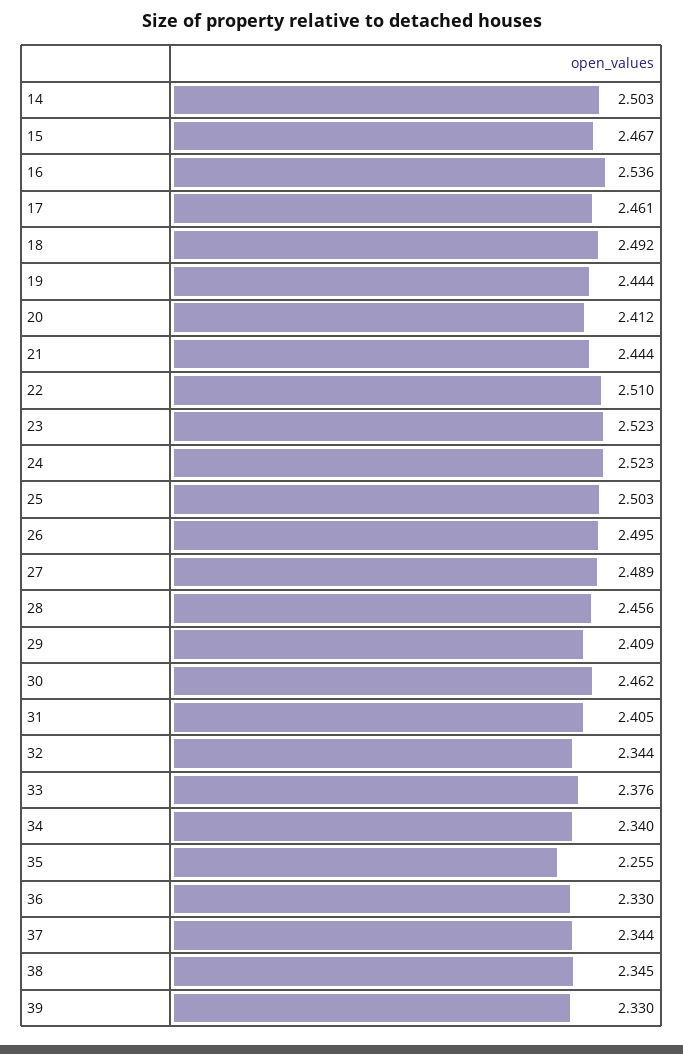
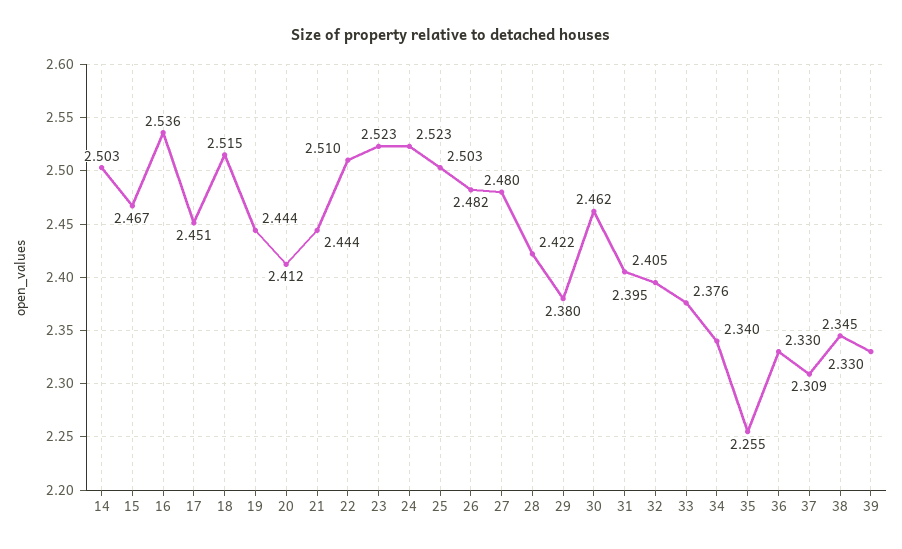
17: 2.461 -> 2.451
18: 2.492 -> 2.515
26: 2.495 -> 2.482
27: 2.489 -> 2.48
28: 2.456 -> 2.422
29: 2.409 -> 2.38
32: 2.344 -> 2.395
37: 2.344 -> 2.309

